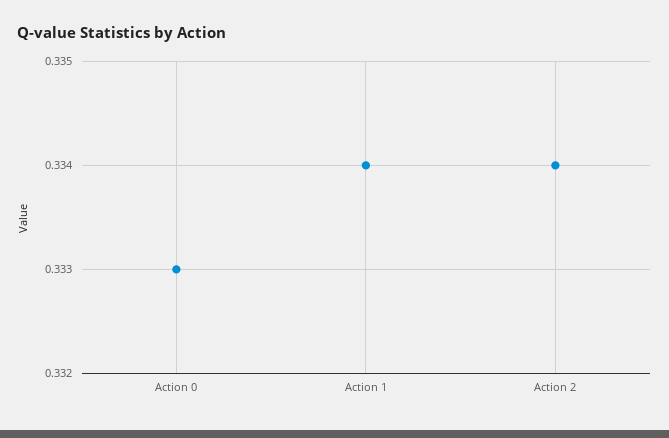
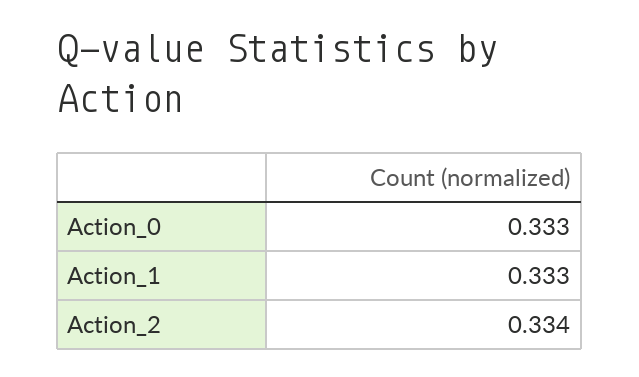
Action 1: 0.334 -> 0.333

